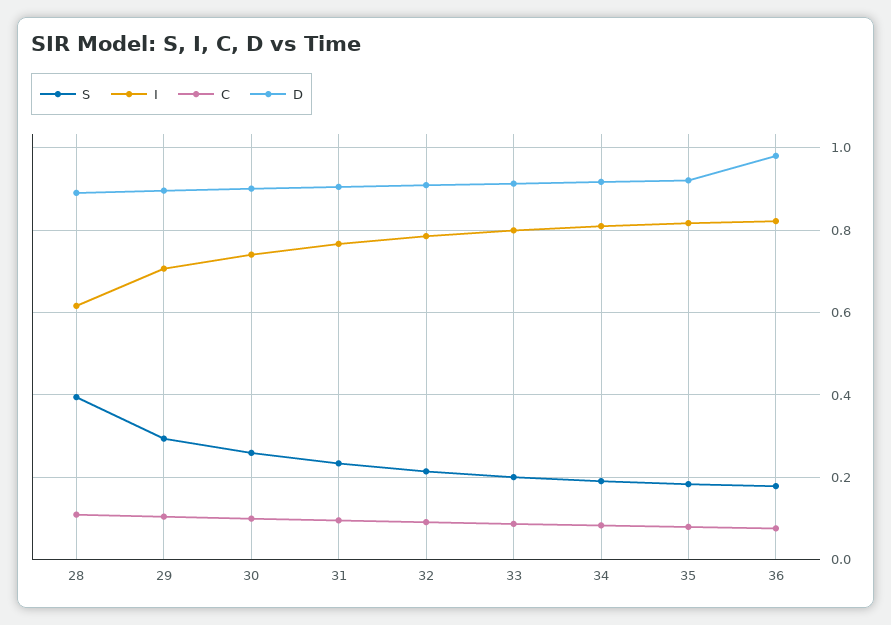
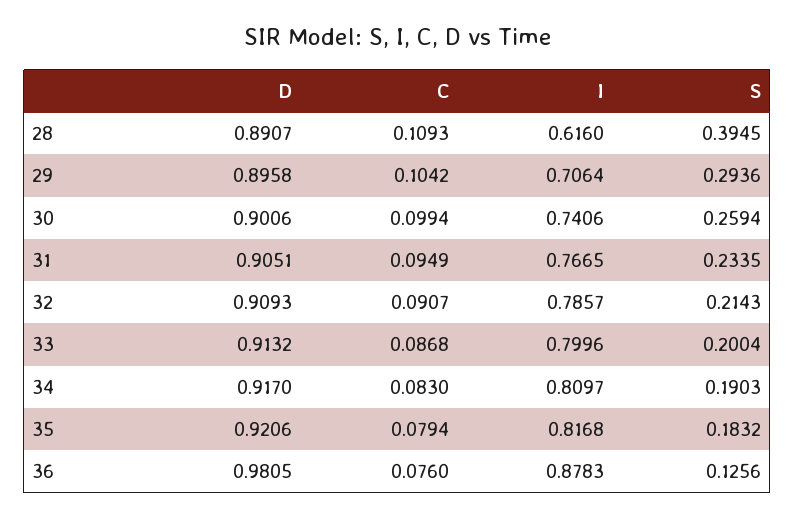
S, 36: 0.18 -> 0.1256
I, 36: 0.82 -> 0.8783

